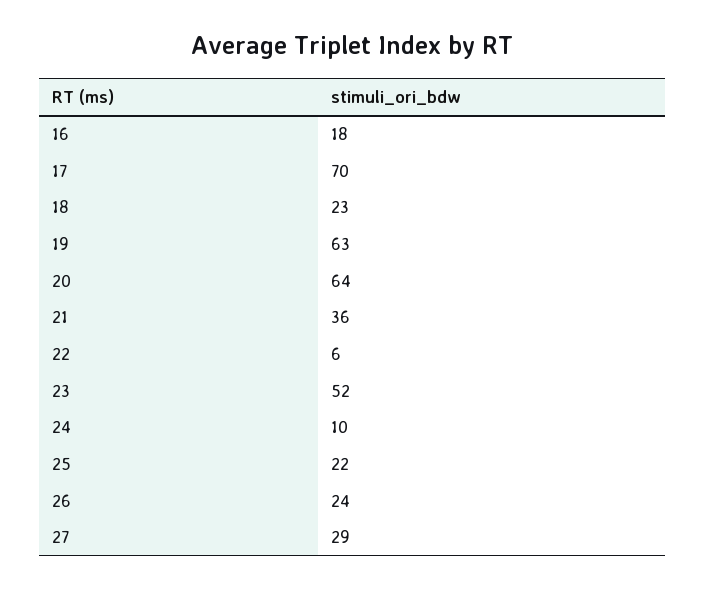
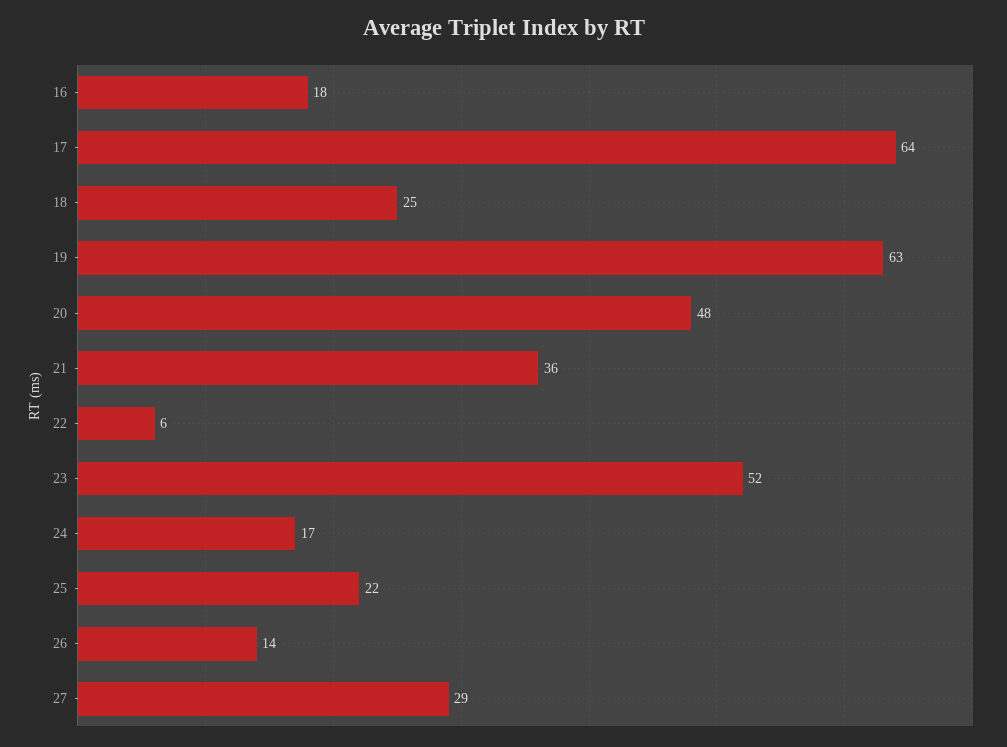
17: 70 -> 64
18: 23 -> 25
20: 64 -> 48
24: 10 -> 17
26: 24 -> 14

